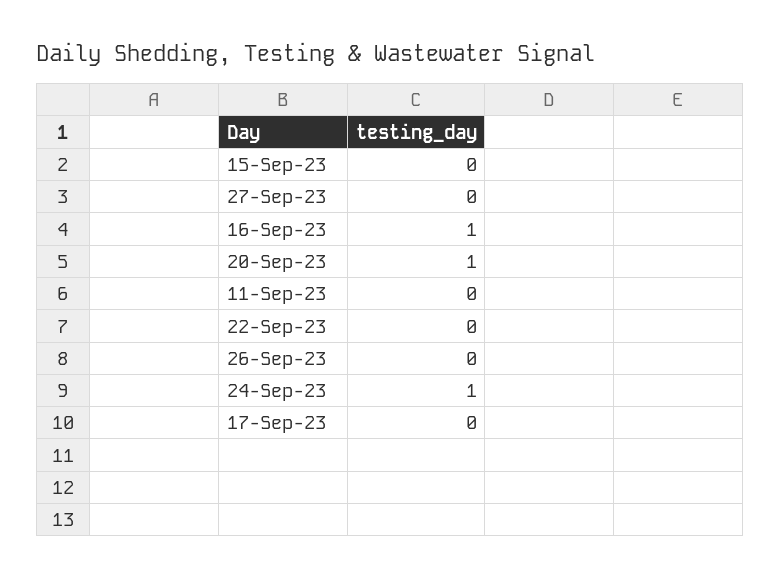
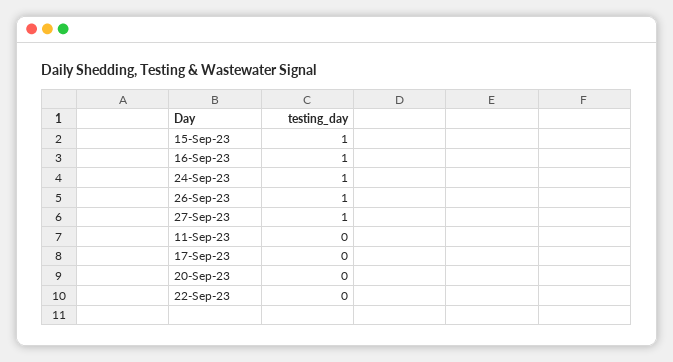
15-Sep-23: 0 -> 1
27-Sep-23: 0 -> 1
20-Sep-23: 1 -> 0
26-Sep-23: 0 -> 1

